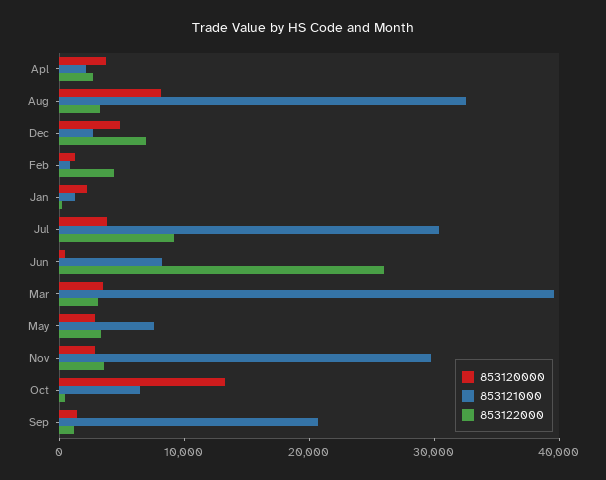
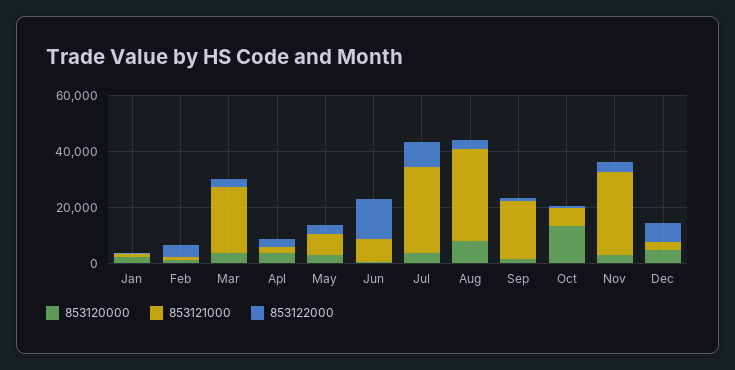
853122000, Jun: 26000 -> 15000
853121000, Mar: 40000 -> 25000

